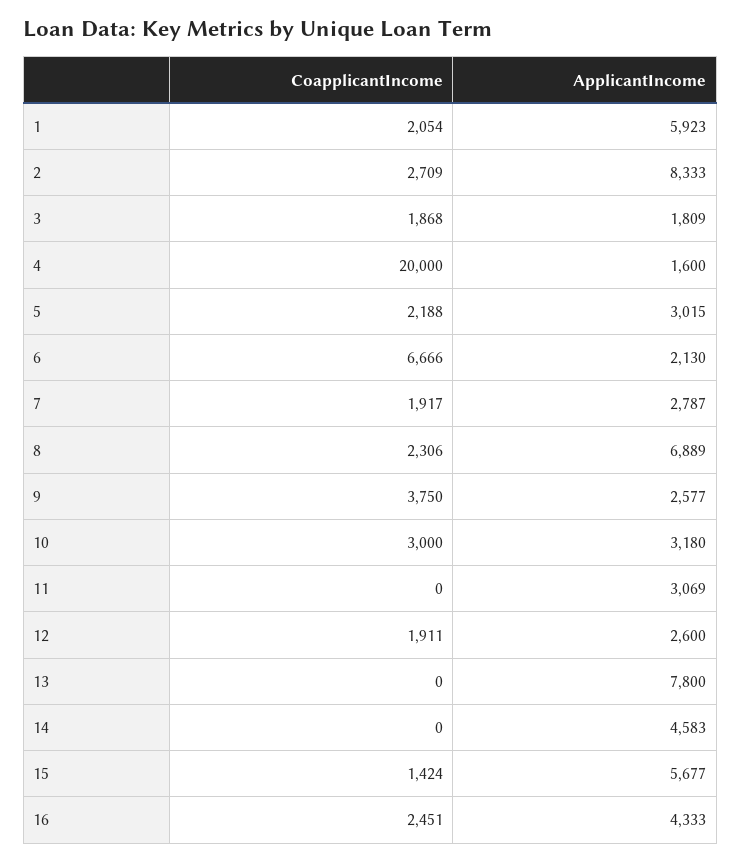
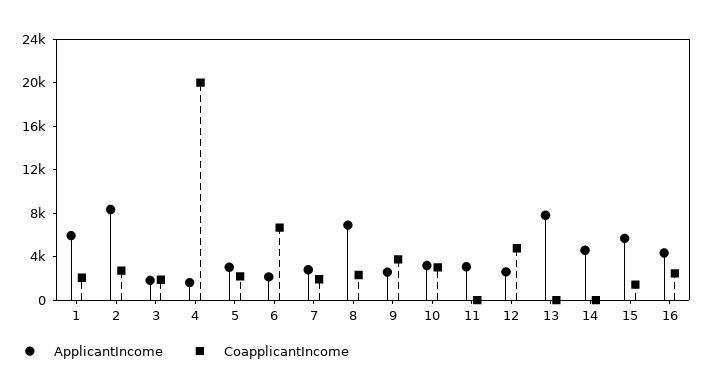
CoapplicantIncome, 12: 1911 -> 5000

